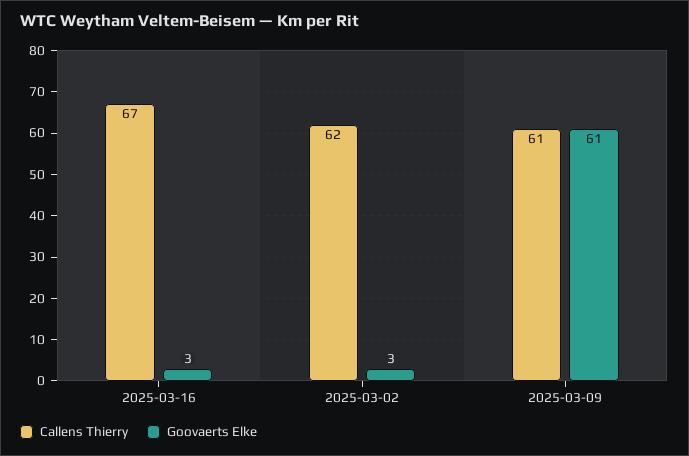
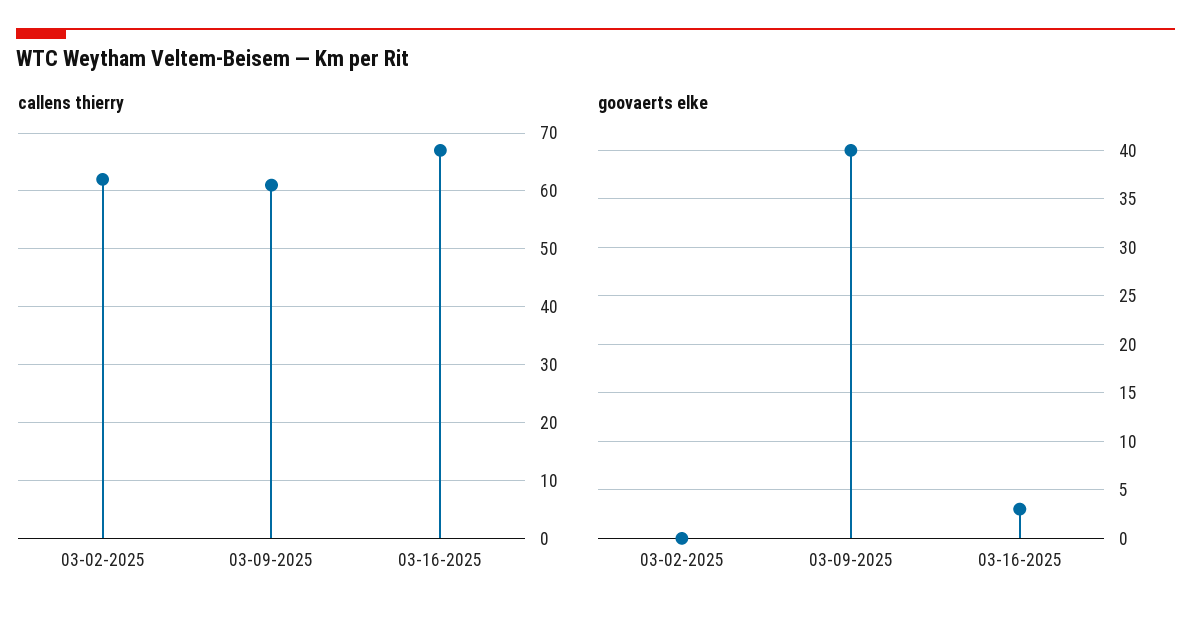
Goovaerts Elke, 2025-03-02: 3 -> 0
Goovaerts Elke, 2025-03-09: 61 -> 40

